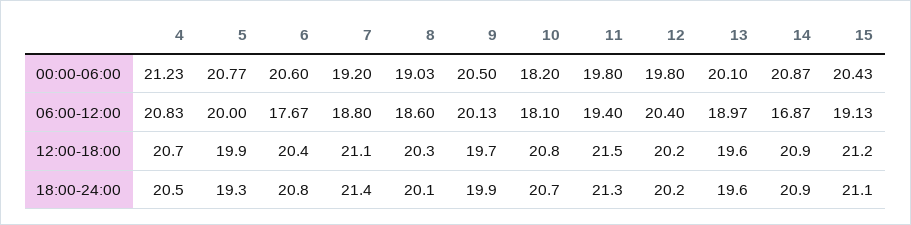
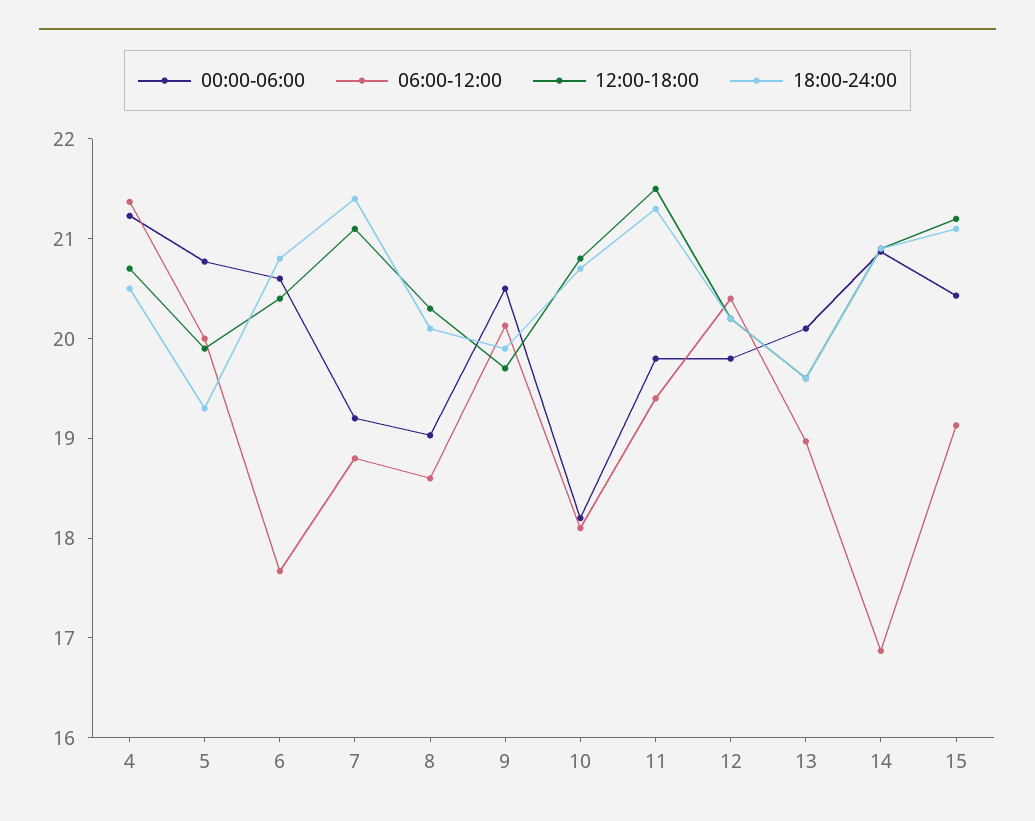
06:00-12:00, 4: 20.83 -> 21.4

